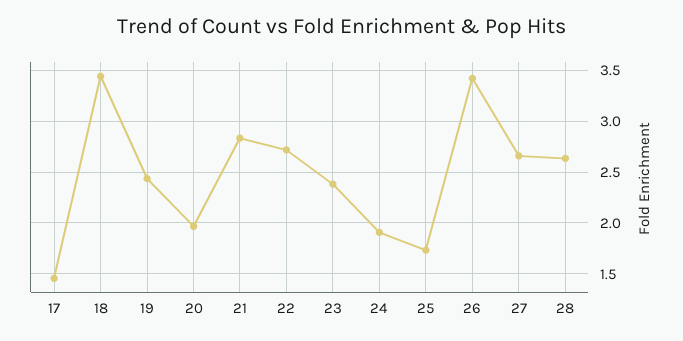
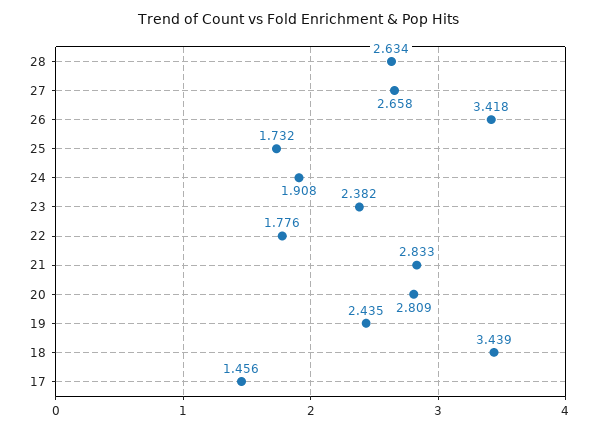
20: 2 -> 2.809
22: 2.7 -> 1.776

